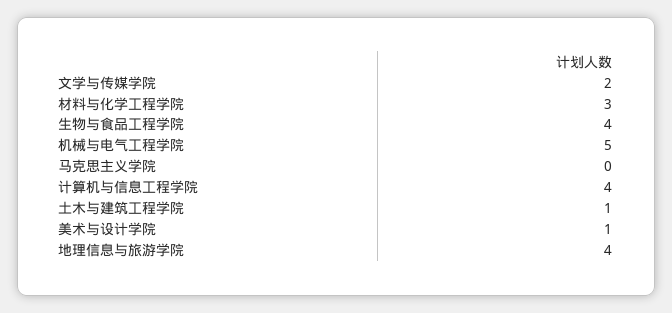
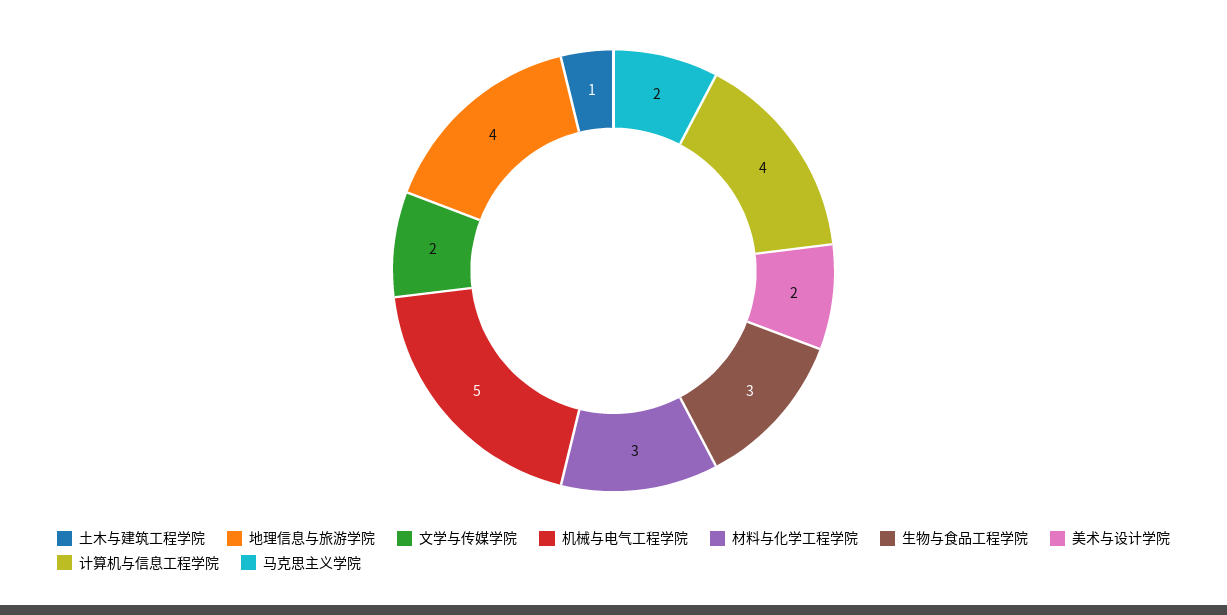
生物与食品工程学院: 4 -> 3
马克思主义学院: 0 -> 2
美术与设计学院: 1 -> 2

